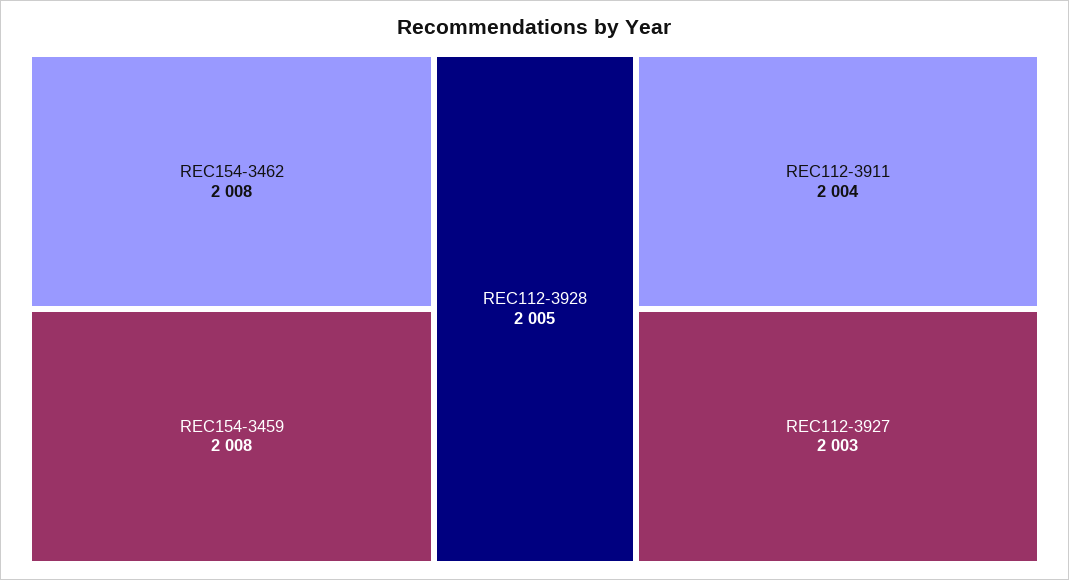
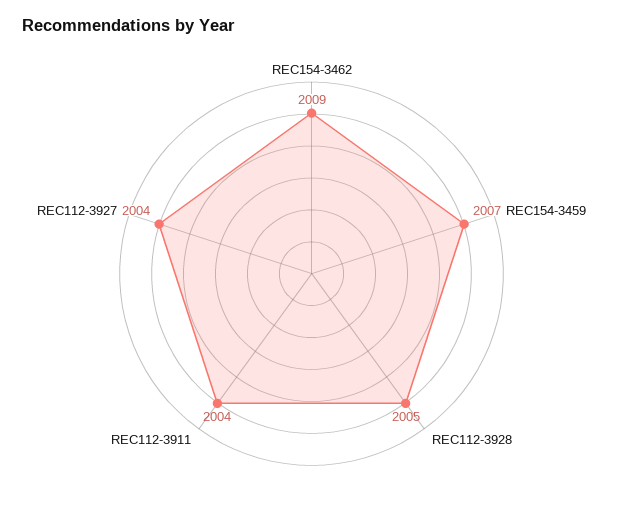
REC154-3462: 2008 -> 2009
REC154-3459: 2008 -> 2007
REC112-3927: 2003 -> 2004

